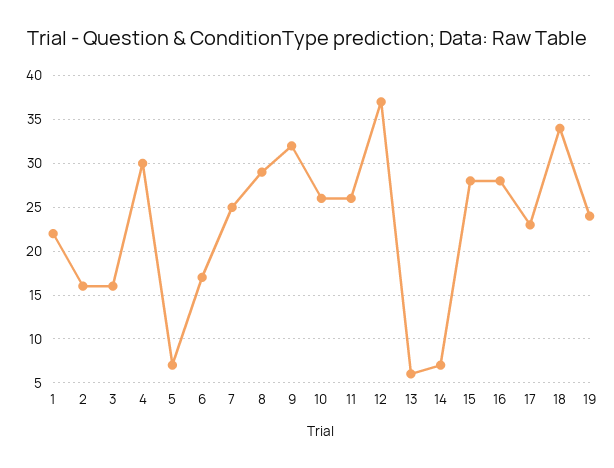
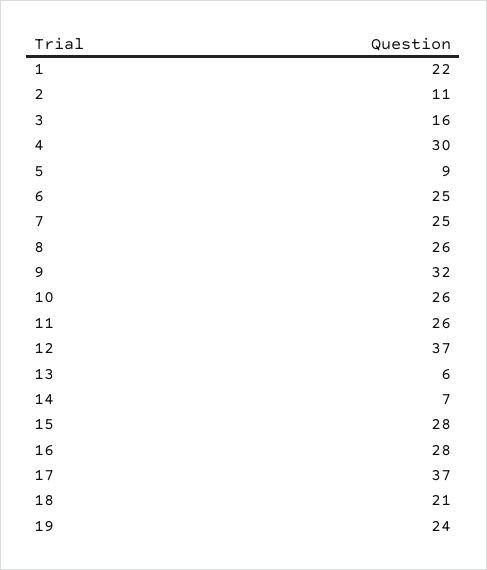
2: 16 -> 11
5: 7 -> 9
6: 17 -> 25
8: 29 -> 26
17: 23 -> 37
18: 34 -> 21

